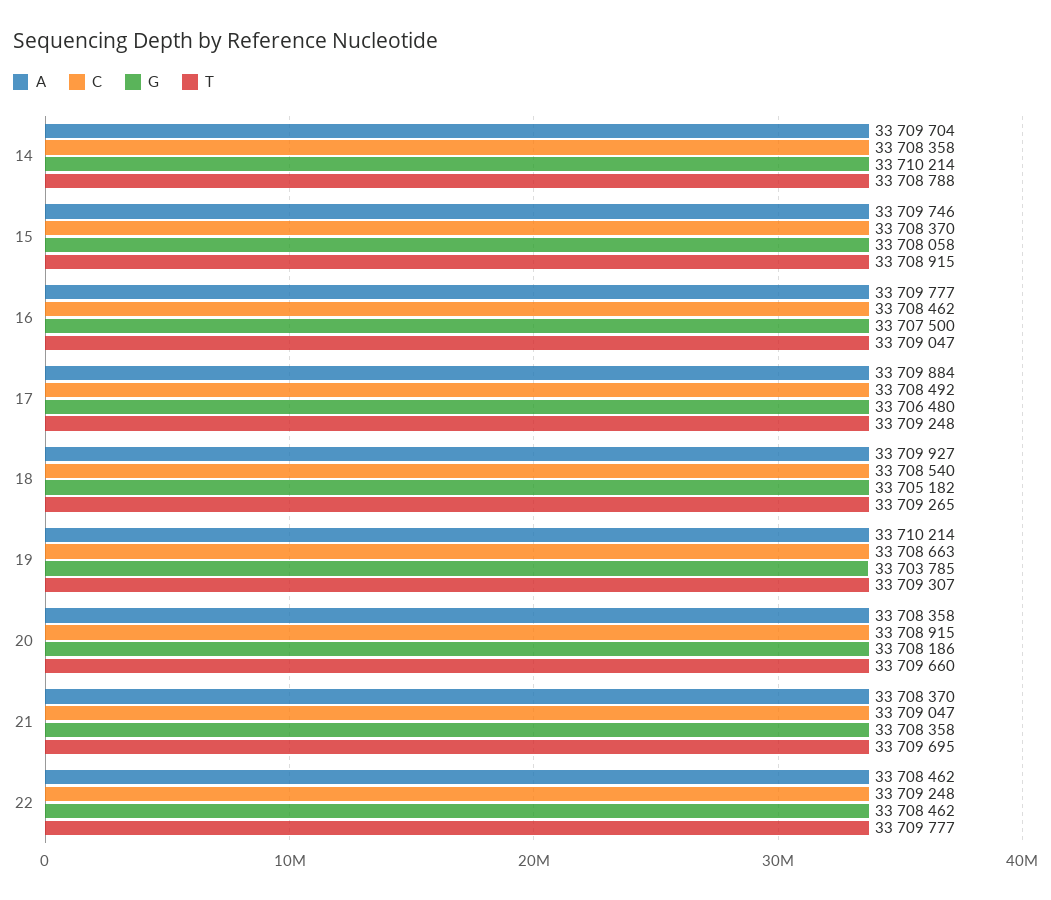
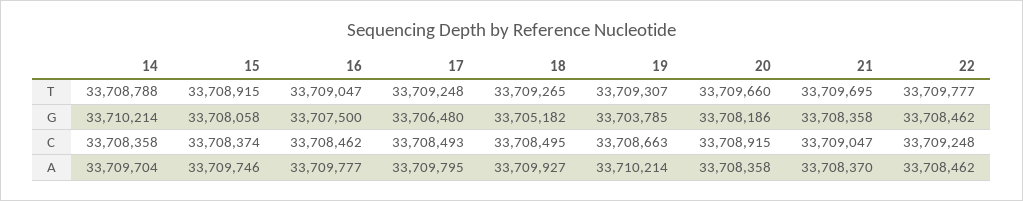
C, 15: 33708370 -> 33708374
A, 17: 33709884 -> 33709795
C, 17: 33708492 -> 33708493
C, 18: 33708540 -> 33708495

